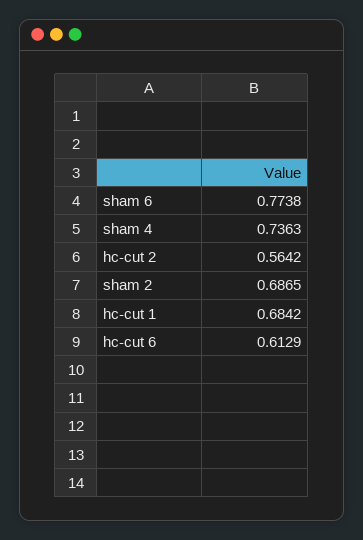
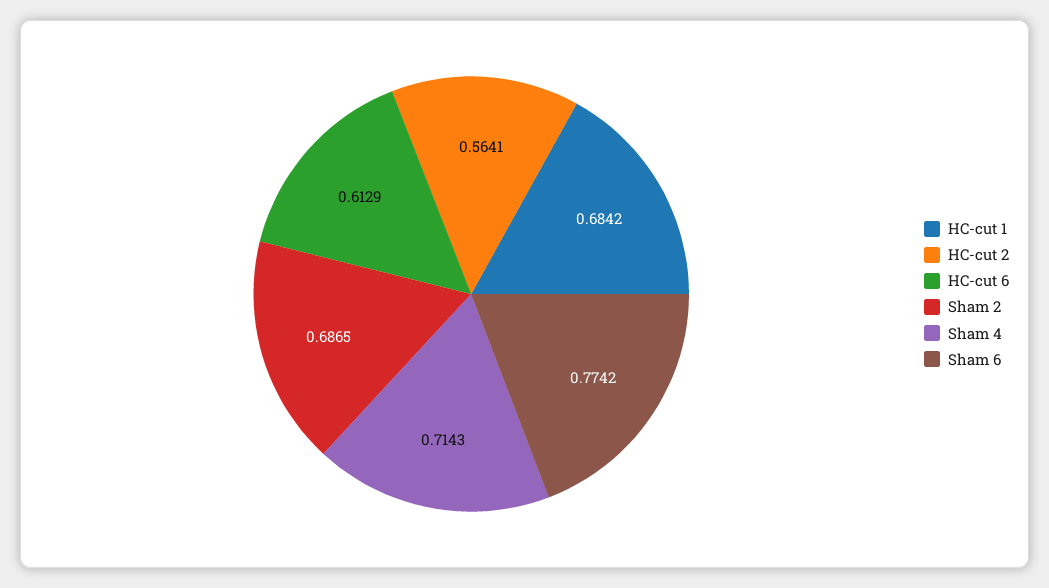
sham 6: 0.7738 -> 0.7742
sham 4: 0.7363 -> 0.7143
hc-cut 2: 0.5642 -> 0.5641

